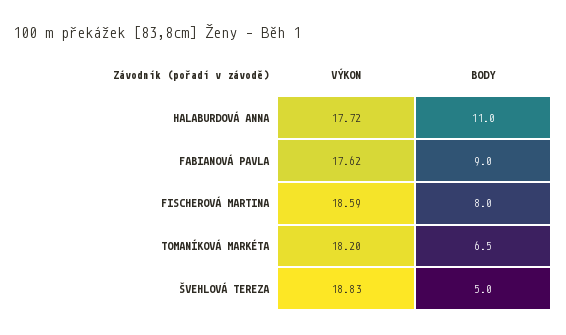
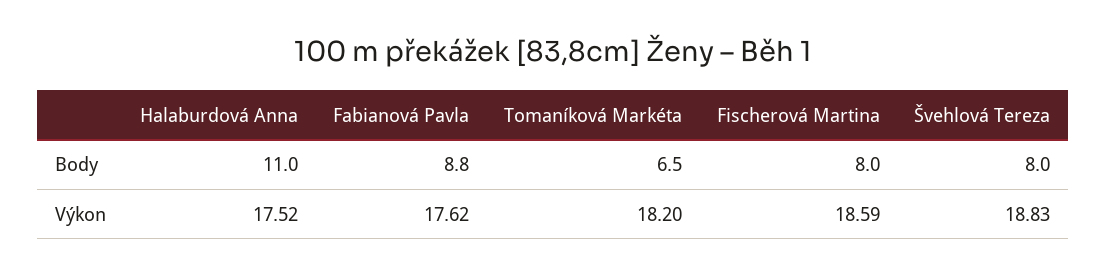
VÝKON, HALABURDOVÁ ANNA: 17.72 -> 17.52
BODY, FABIANOVÁ PAVLA: 9 -> 8.8
BODY, ŠVEHLOVÁ TEREZA: 5 -> 8

